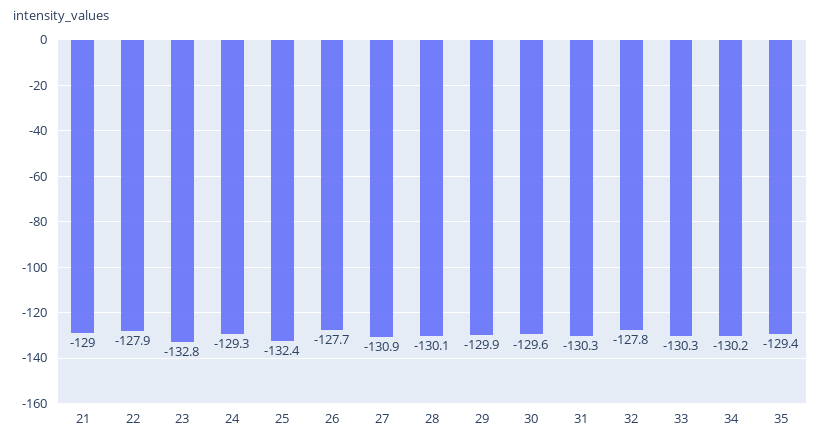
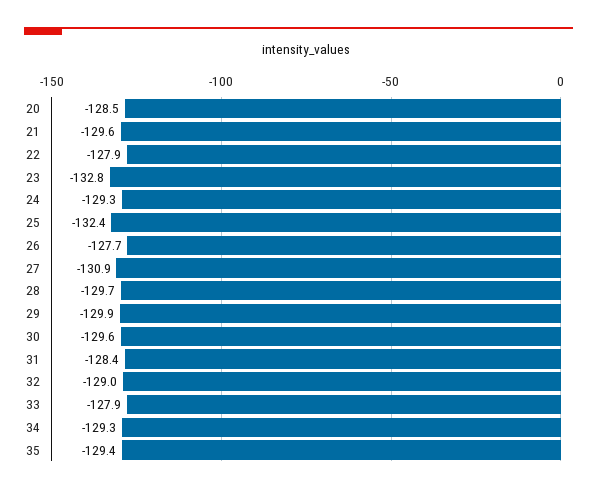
21: -129 -> -129.6
28: -130.1 -> -129.7
31: -130.3 -> -128.4
32: -127.8 -> -129
33: -130.3 -> -127.9
34: -130.2 -> -129.3
20: none -> -128.5

